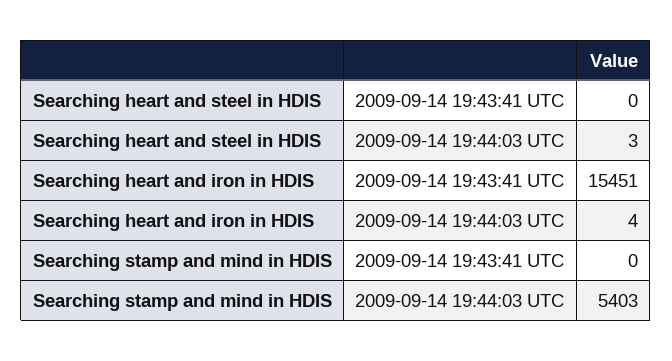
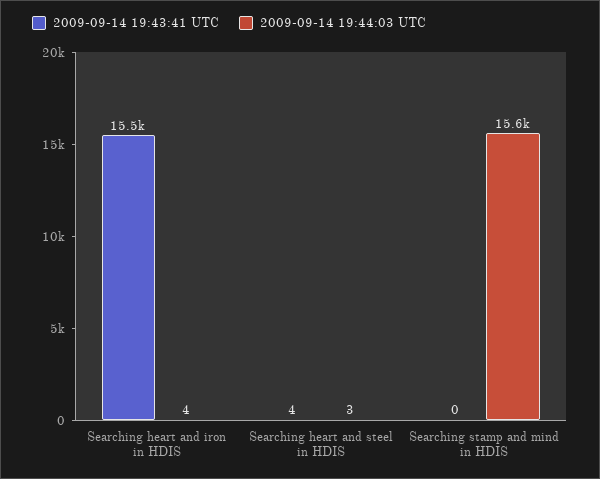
2009-09-14 19:43:41 UTC, Searching heart and steel in HDIS: 0 -> 4
2009-09-14 19:44:03 UTC, Searching stamp and mind in HDIS: 5403 -> 15600

